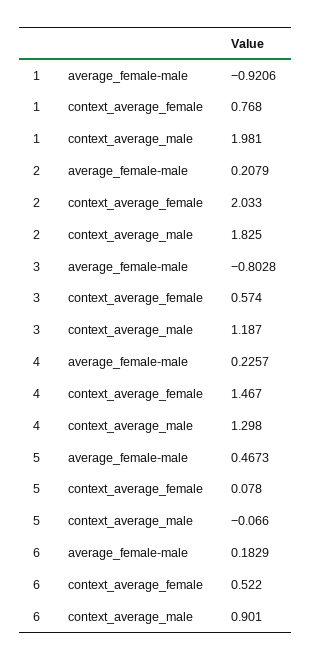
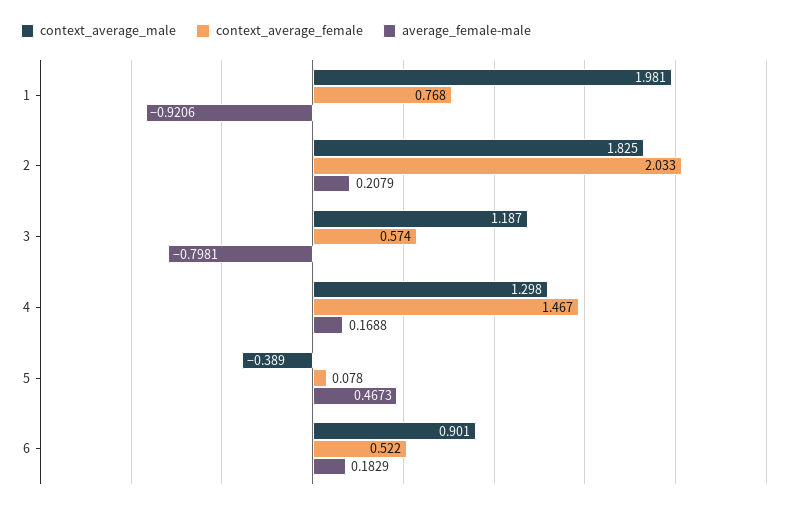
average_female-male, 3: -0.8028 -> -0.7981
average_female-male, 4: 0.2257 -> 0.1688
context_average_male, 5: -0.066 -> -0.389

